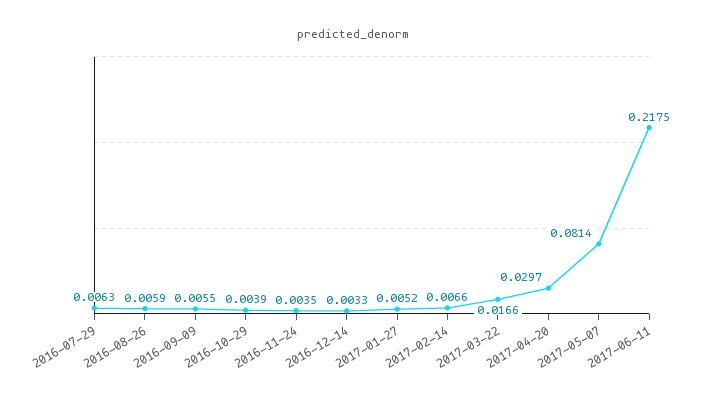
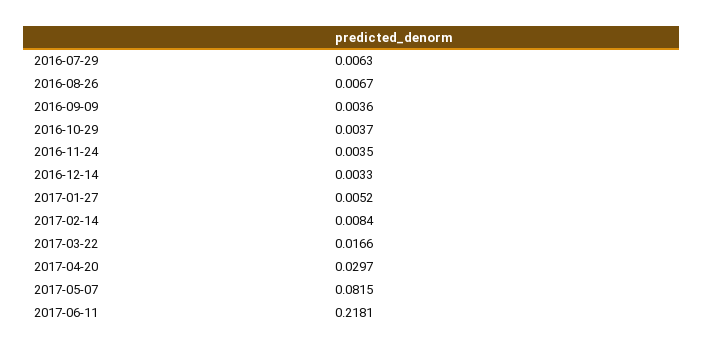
2016-08-26: 0.0059 -> 0.0067
2016-09-09: 0.0055 -> 0.0036
2016-10-29: 0.0039 -> 0.0037
2017-02-14: 0.0066 -> 0.0084
2017-05-07: 0.0814 -> 0.0815
2017-06-11: 0.2175 -> 0.2181

